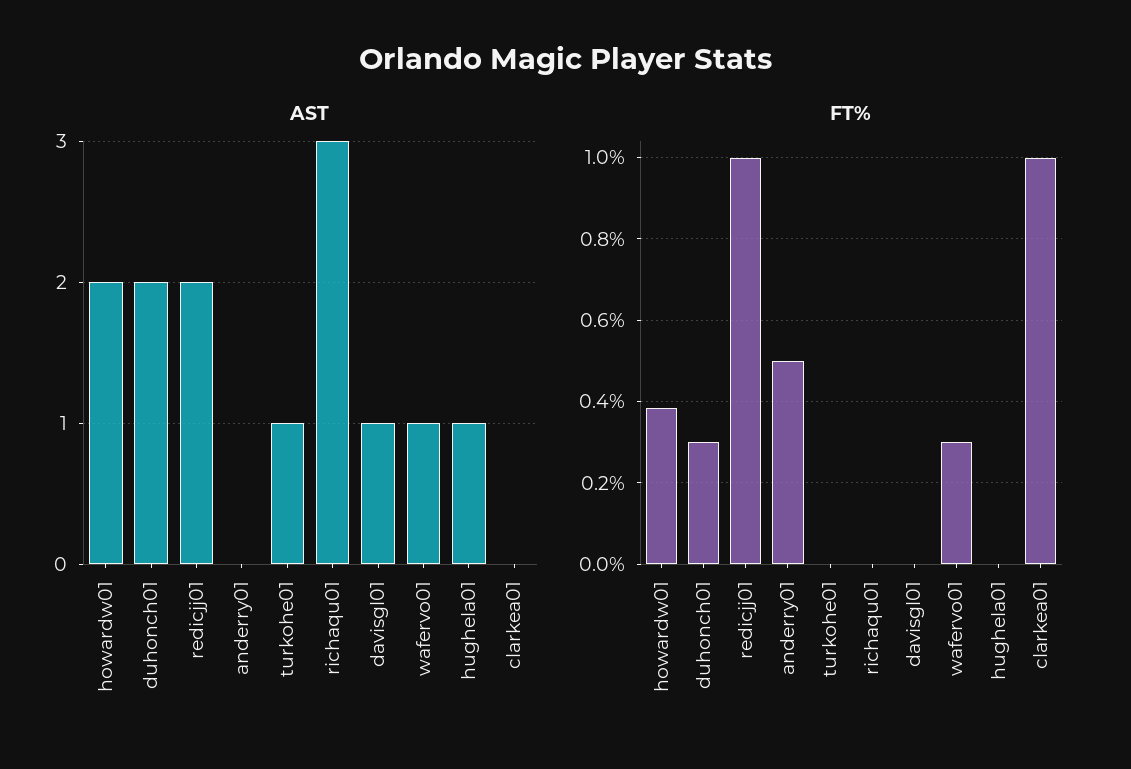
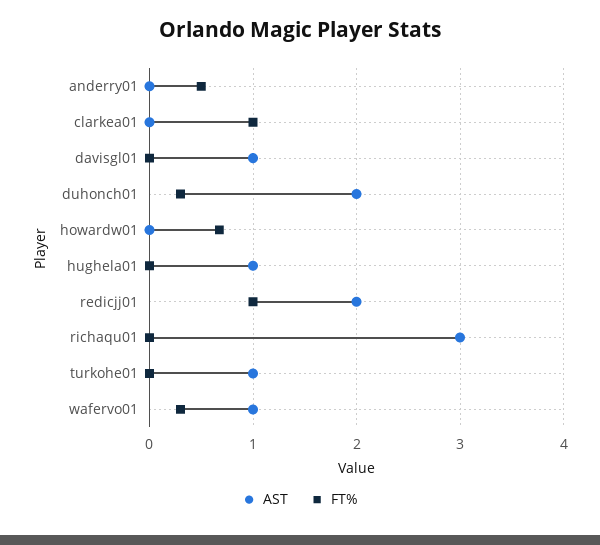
AST, howardw01: 2 -> 0
FT%, howardw01: 0.38 -> 0.7

